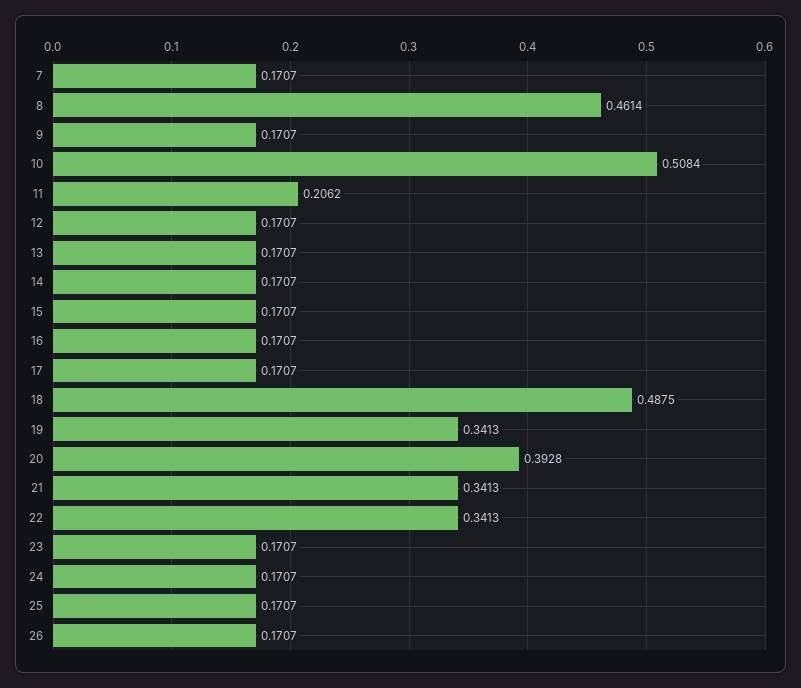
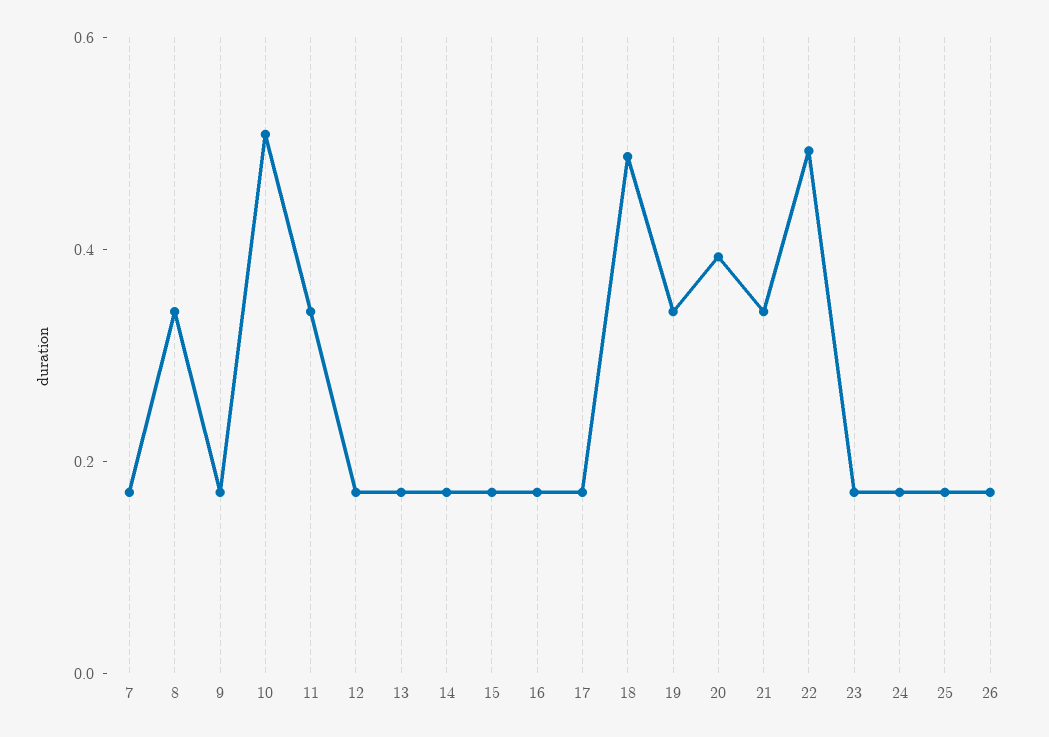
8: 0.4614 -> 0.35
11: 0.2062 -> 0.35
22: 0.3413 -> 0.5

